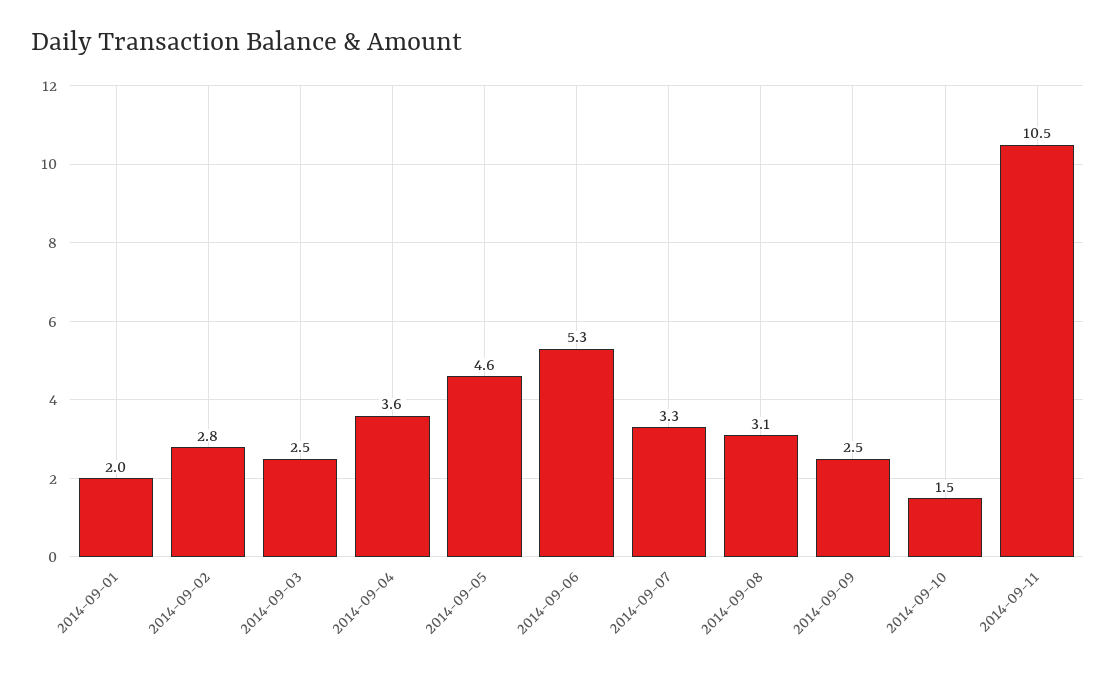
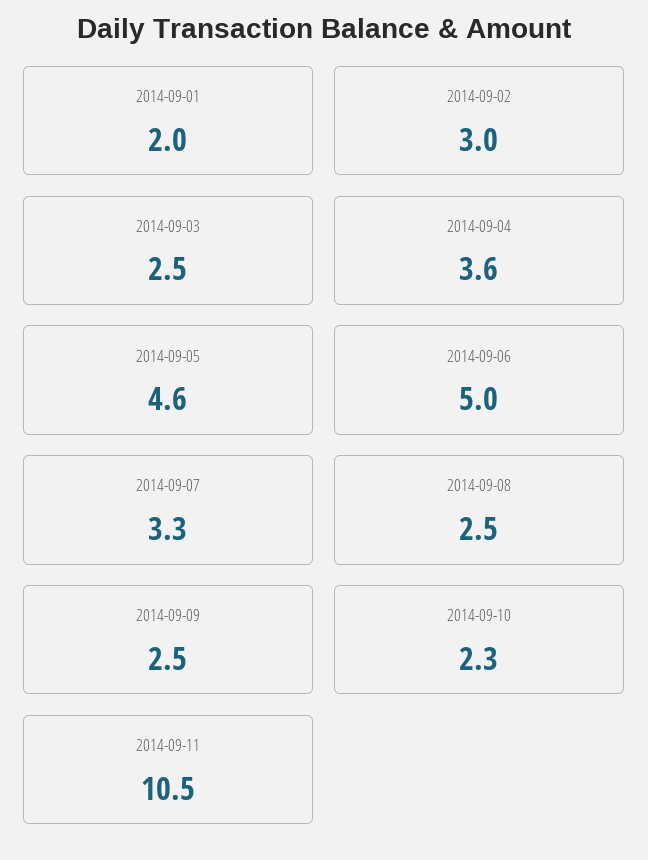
2014-09-02: 2.8 -> 3
2014-09-06: 5.3 -> 5
2014-09-08: 3.1 -> 2.5
2014-09-10: 1.5 -> 2.3

